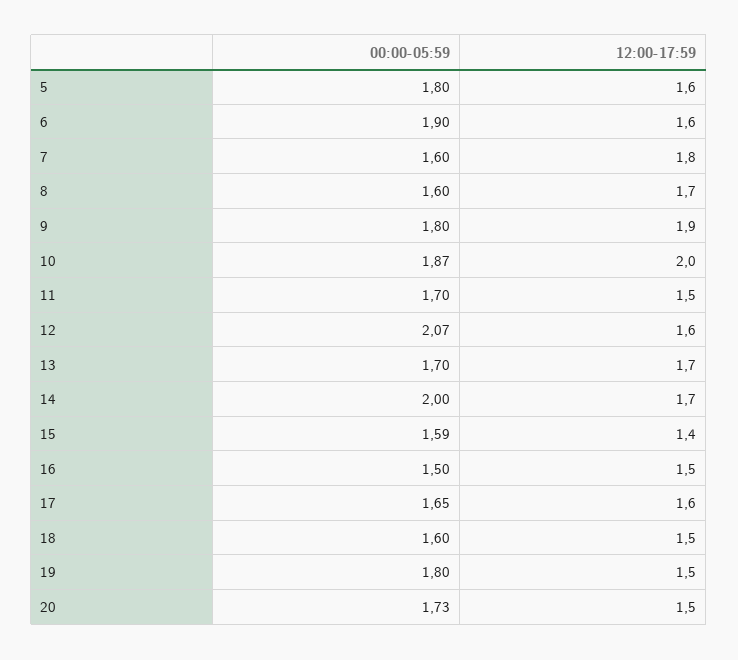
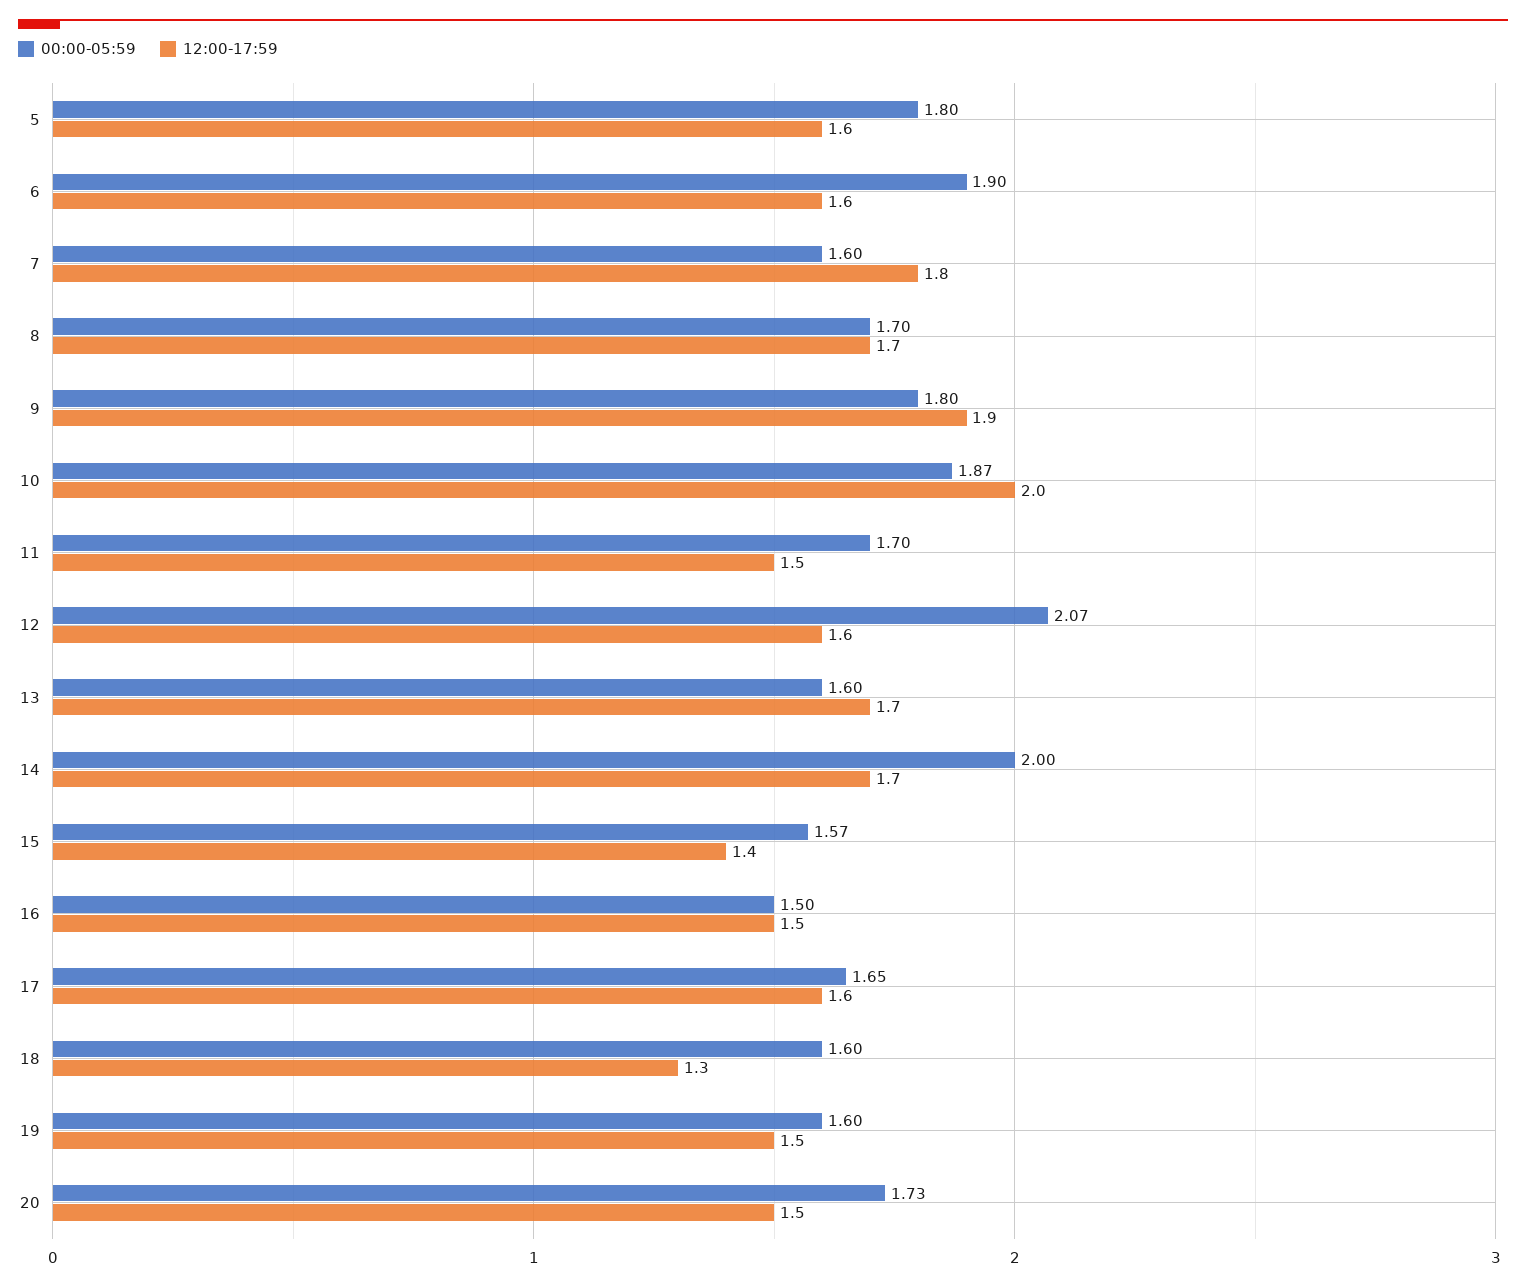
00:00-05:59, 8: 1.6 -> 1.7
00:00-05:59, 13: 1.7 -> 1.6
00:00-05:59, 15: 1.59 -> 1.57
12:00-17:59, 18: 1.5 -> 1.3
00:00-05:59, 19: 1.8 -> 1.6

